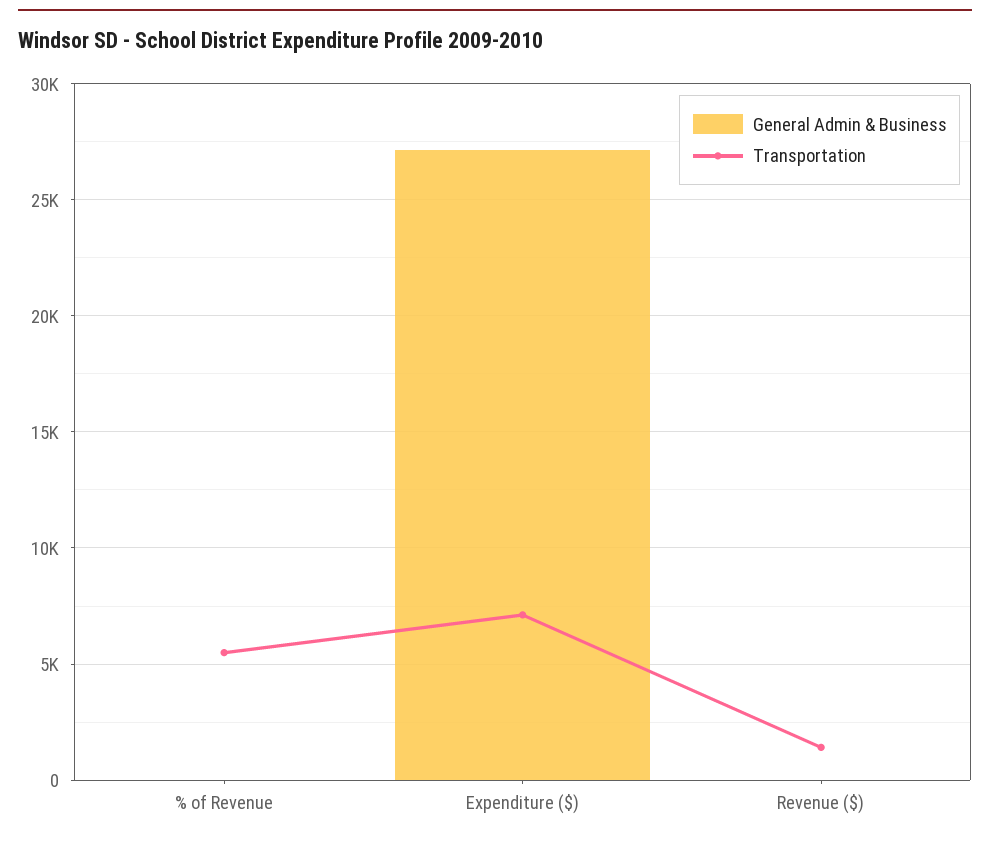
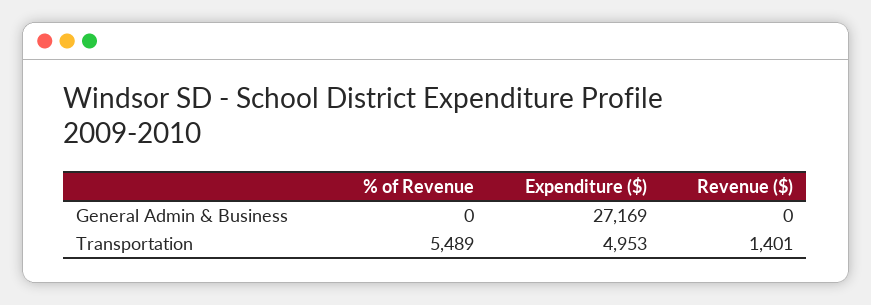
Transportation, Expenditure ($): 7000 -> 4953

